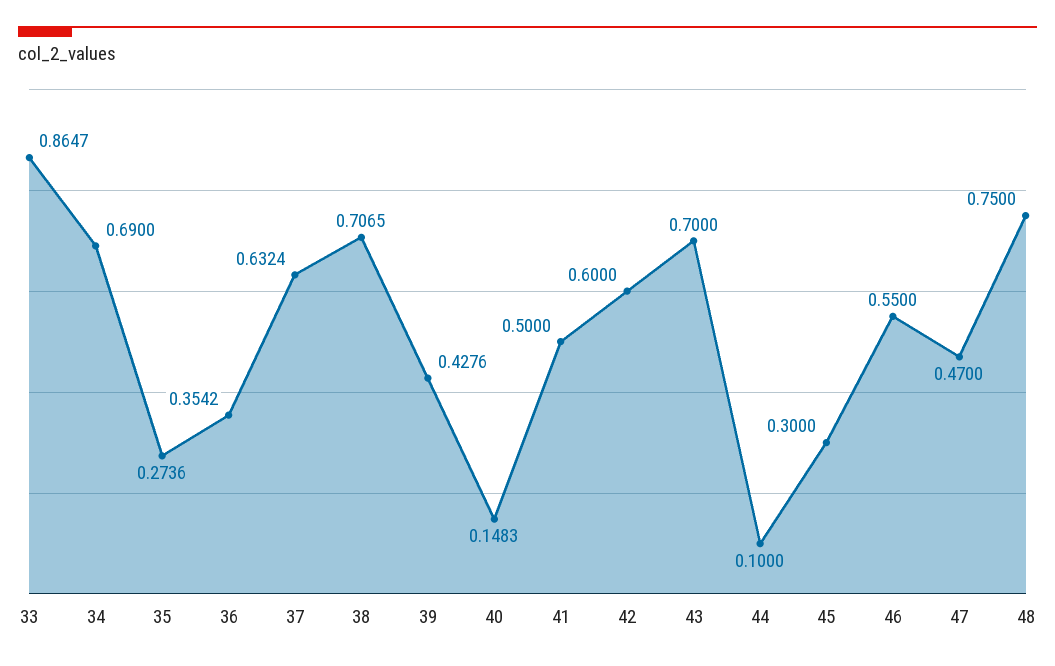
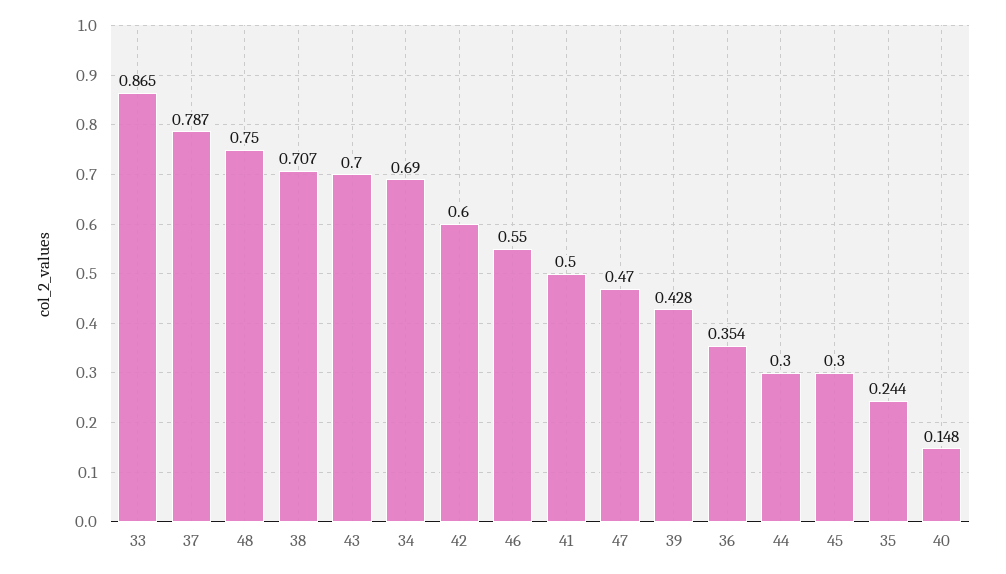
35: 0.2736 -> 0.244
37: 0.6324 -> 0.787
44: 0.1 -> 0.3

